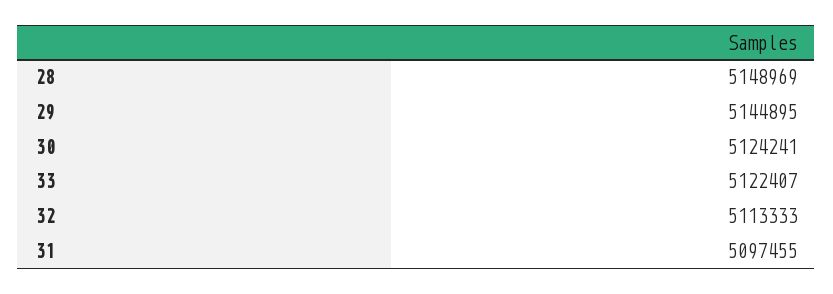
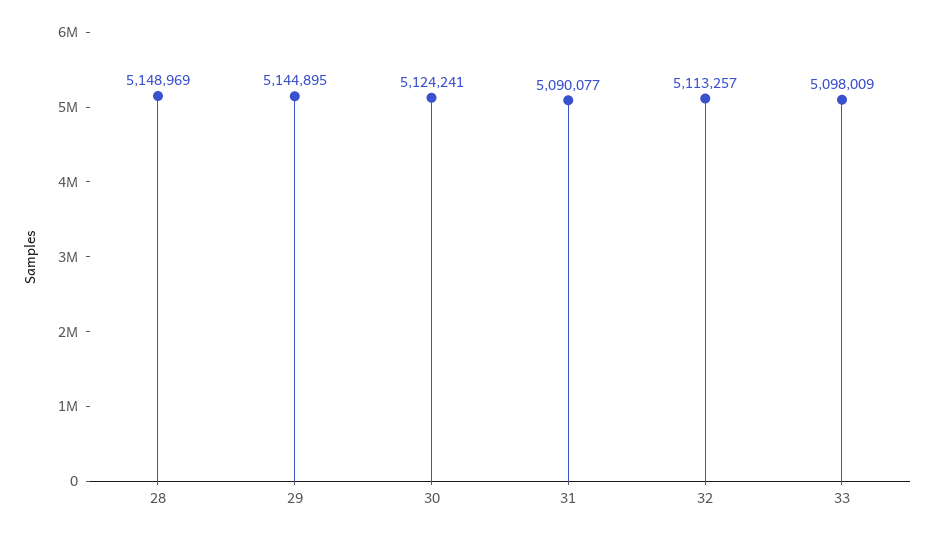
33: 5122407 -> 5098009
32: 5113333 -> 5113257
31: 5097455 -> 5090077

